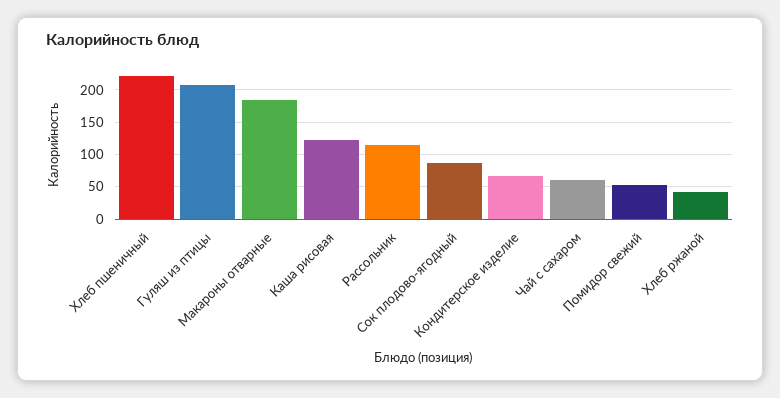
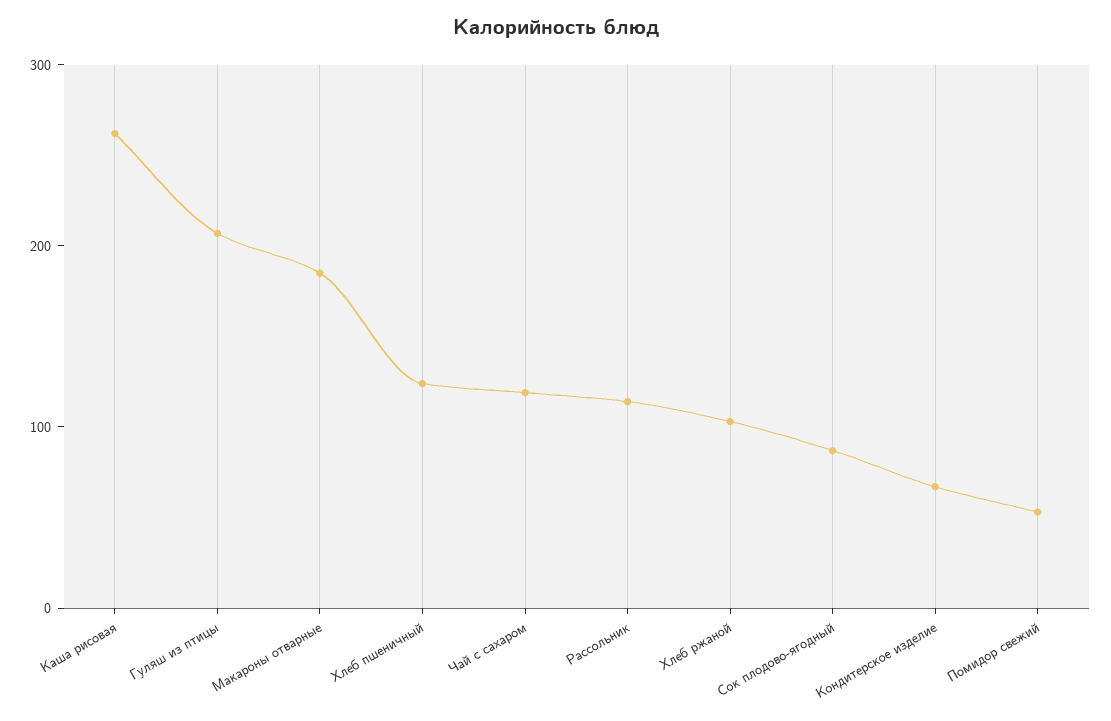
Хлеб пшеничный: 220 -> 120
Каша рисовая: 120 -> 260
Чай с сахаром: 60 -> 120
Хлеб ржаной: 40 -> 100

